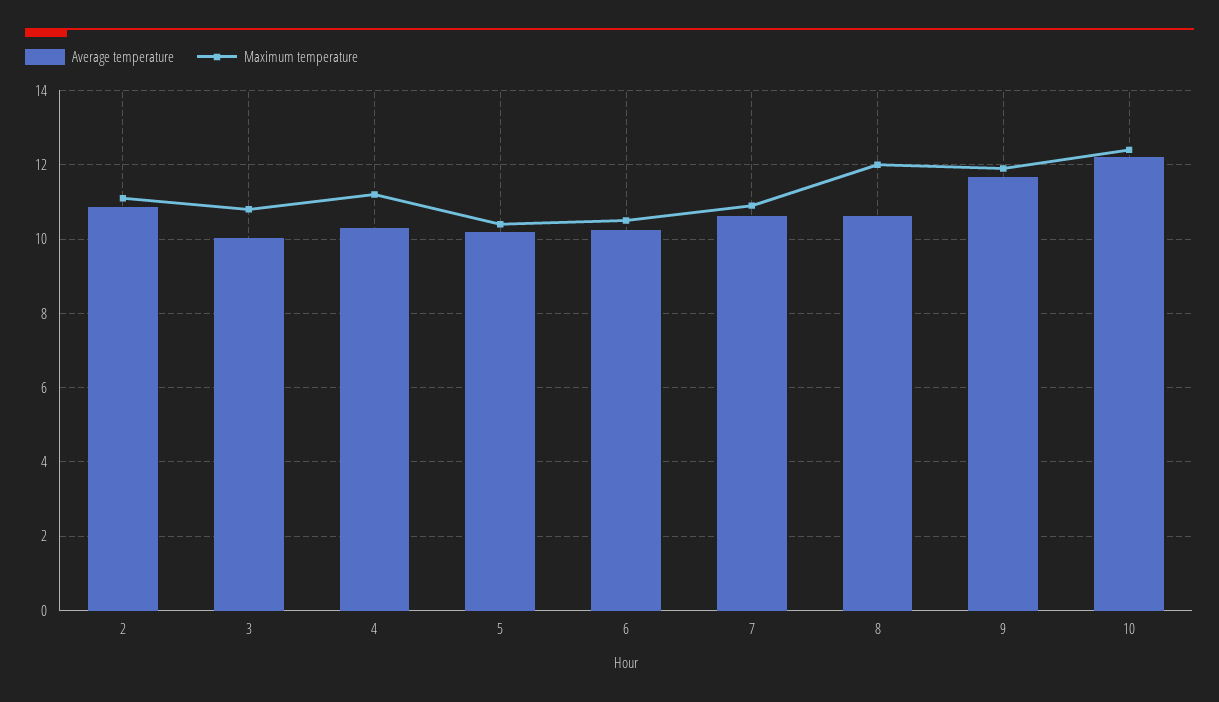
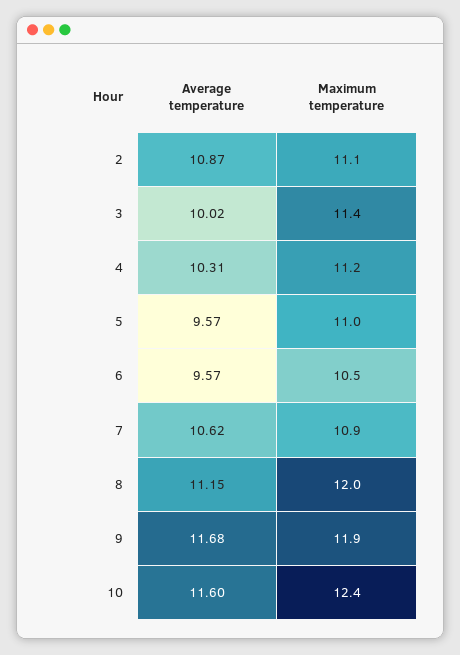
Maximum temperature, 3: 10.8 -> 11.4
Average temperature, 5: 10.2 -> 9.57
Maximum temperature, 5: 10.4 -> 11
Average temperature, 6: 10.2 -> 9.57
Average temperature, 8: 10.6 -> 11.15
Average temperature, 10: 12.2 -> 11.6

